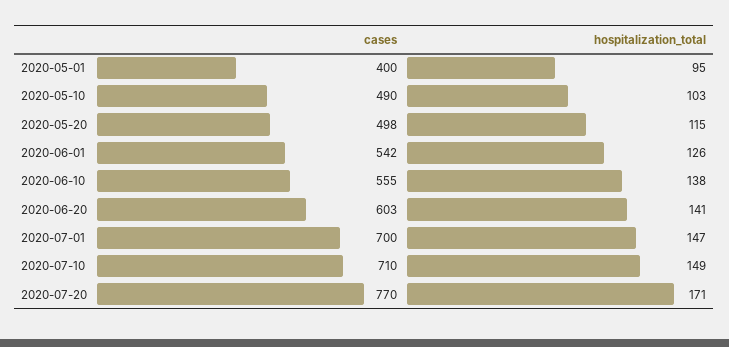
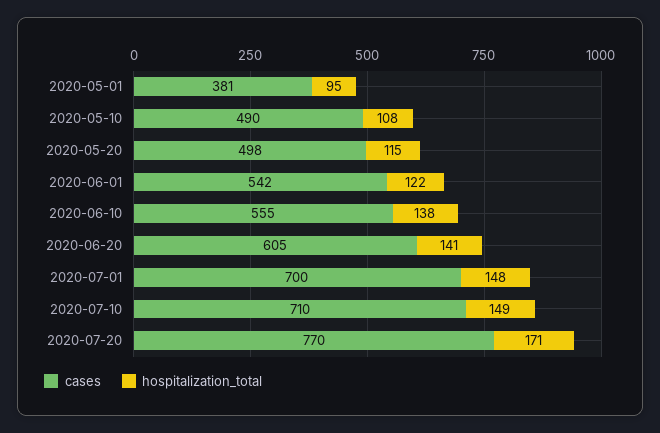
cases, 2020-05-01: 400 -> 381
hospitalization_total, 2020-05-10: 103 -> 108
hospitalization_total, 2020-06-01: 126 -> 122
cases, 2020-06-20: 603 -> 605
hospitalization_total, 2020-07-01: 147 -> 148

